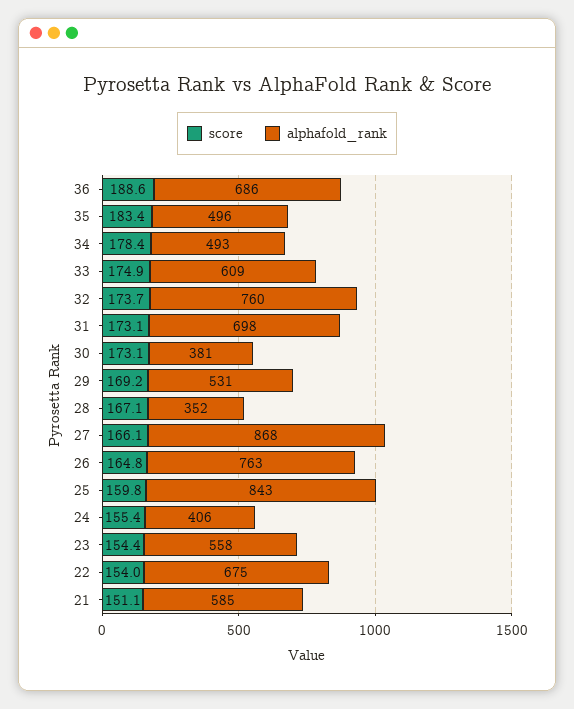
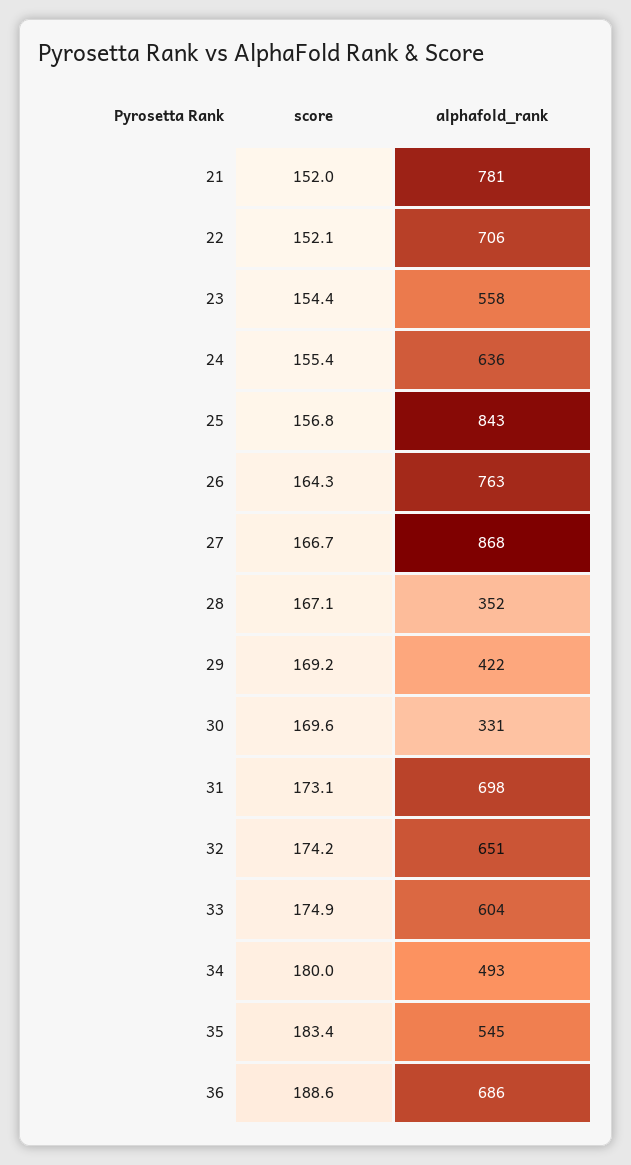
alphafold_rank, 35: 496 -> 545
score, 34: 178.4 -> 180
alphafold_rank, 33: 609 -> 604
score, 32: 173.7 -> 174.2
alphafold_rank, 32: 760 -> 651
score, 30: 173.1 -> 169.6
alphafold_rank, 30: 381 -> 331
alphafold_rank, 29: 531 -> 422
score, 27: 166.1 -> 166.7
score, 26: 164.8 -> 164.3
score, 25: 159.8 -> 156.8
alphafold_rank, 24: 406 -> 636
score, 22: 154 -> 152.1
alphafold_rank, 22: 675 -> 706
score, 21: 151.1 -> 152
alphafold_rank, 21: 585 -> 781

